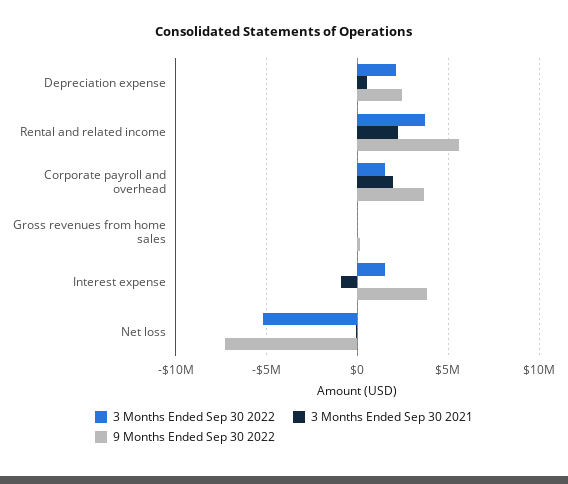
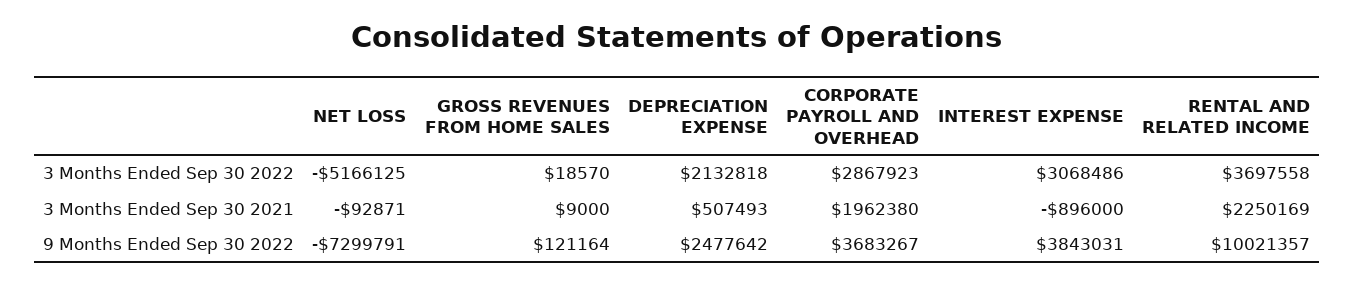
9 Months Ended Sep 30 2022, Rental and related income: 5500000 -> 10021357
3 Months Ended Sep 30 2022, Corporate payroll and overhead: 1500000 -> 2867923
3 Months Ended Sep 30 2022, Interest expense: 1500000 -> 3068486

